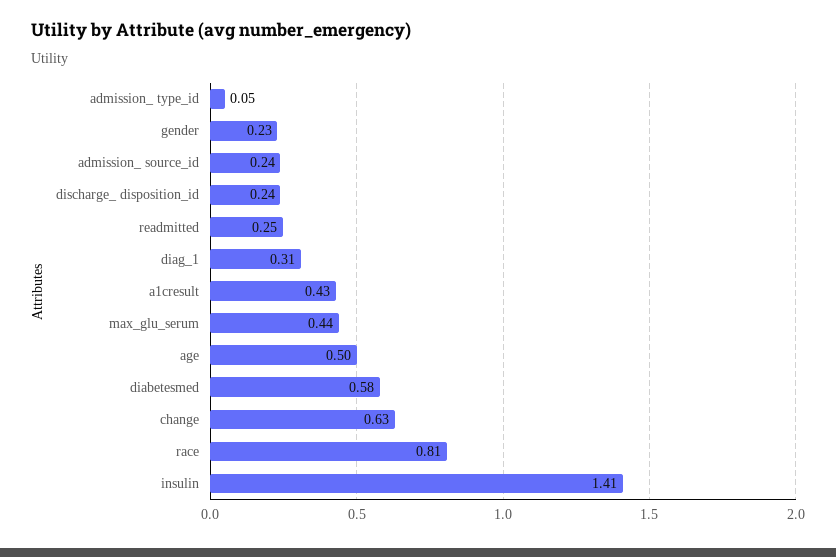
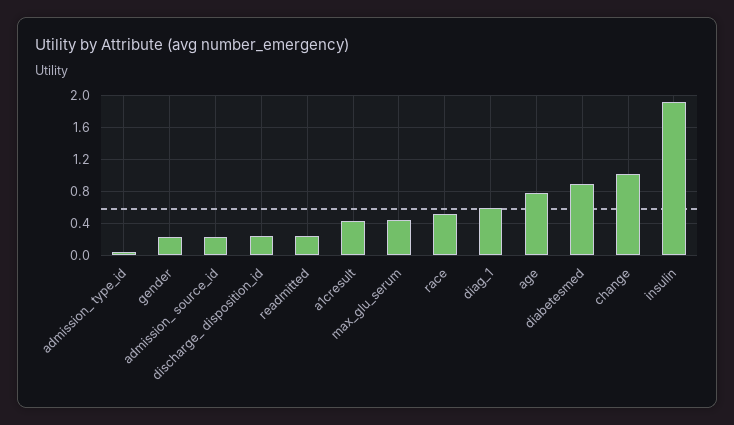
diag_1: 0.31 -> 0.6
age: 0.5 -> 0.8
diabetesmed: 0.58 -> 0.9
change: 0.63 -> 1
race: 0.81 -> 0.5
insulin: 1.41 -> 1.9

